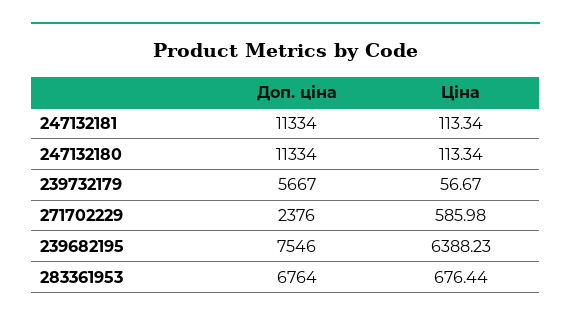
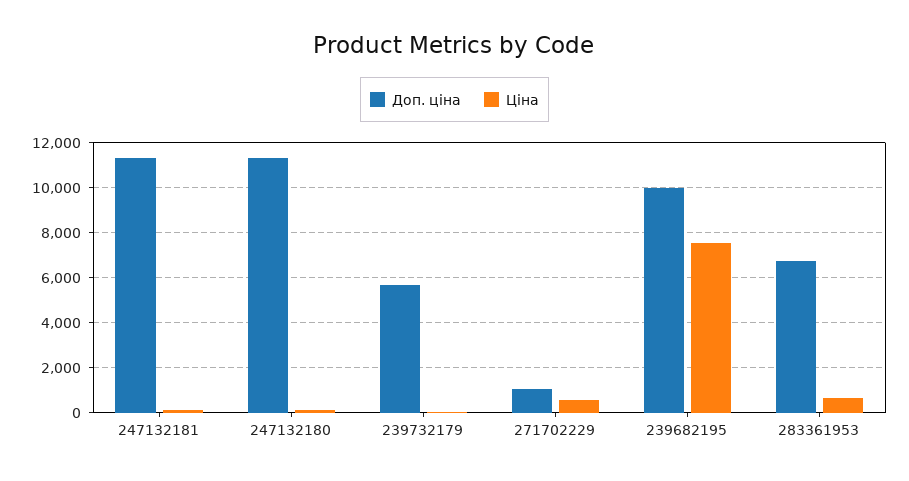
Доп. ціна, 271702229: 2376 -> 1000
Доп. ціна, 239682195: 7546 -> 10000
Ціна, 239682195: 6388.23 -> 7500

